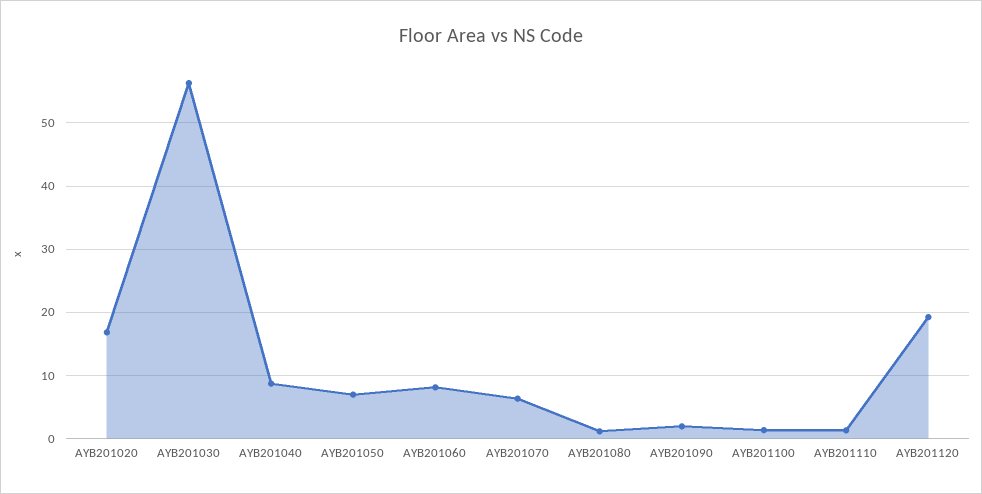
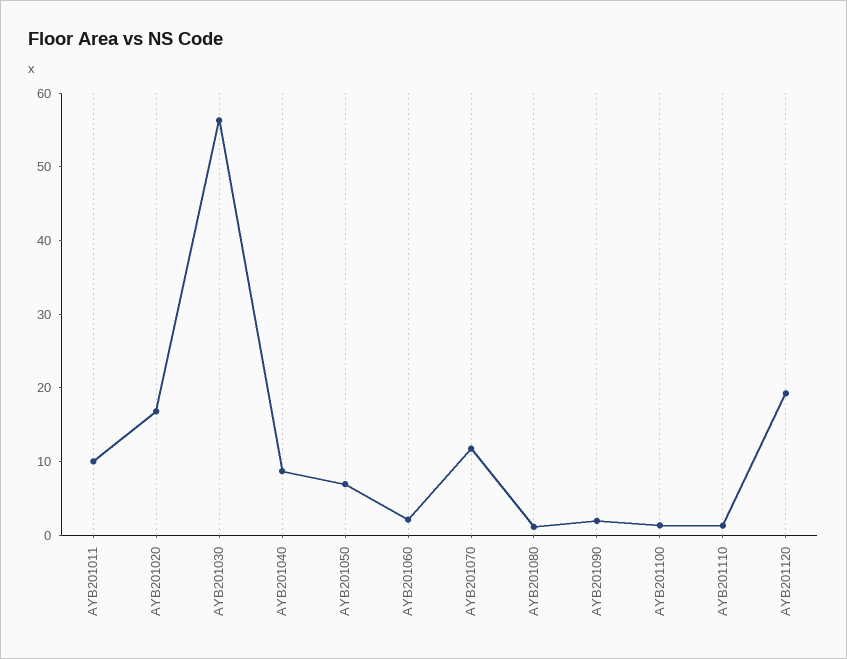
AYB201060: 8 -> 2
AYB201070: 6 -> 12
AYB201011: none -> 10

